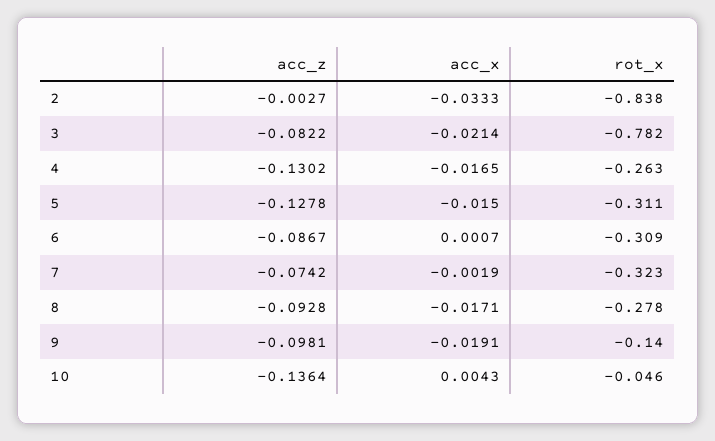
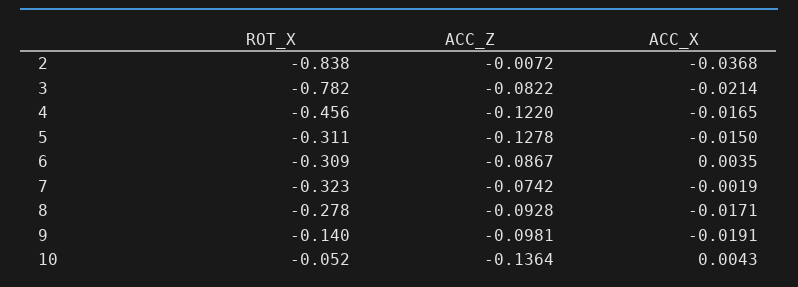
acc_z, 2: -0.0027 -> -0.0072
acc_x, 2: -0.0333 -> -0.0368
acc_z, 4: -0.1302 -> -0.122
rot_x, 4: -0.263 -> -0.456
acc_x, 6: 0.0007 -> 0.0035
rot_x, 10: -0.046 -> -0.052

